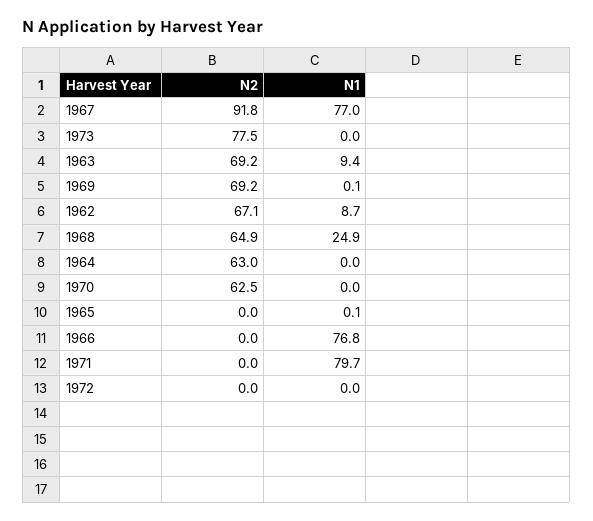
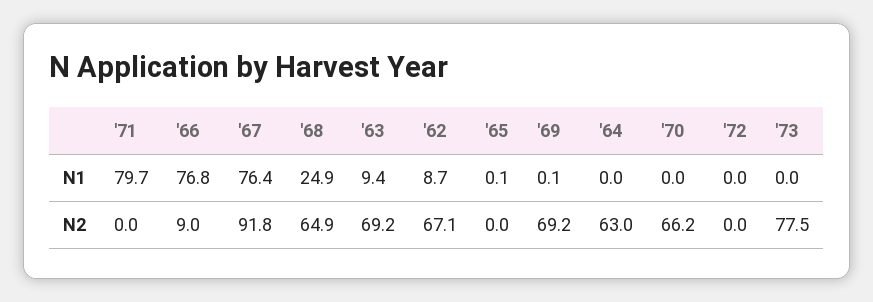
N1, 1967: 77 -> 76.4
N2, 1970: 62.5 -> 66.2
N2, 1966: 0 -> 9

